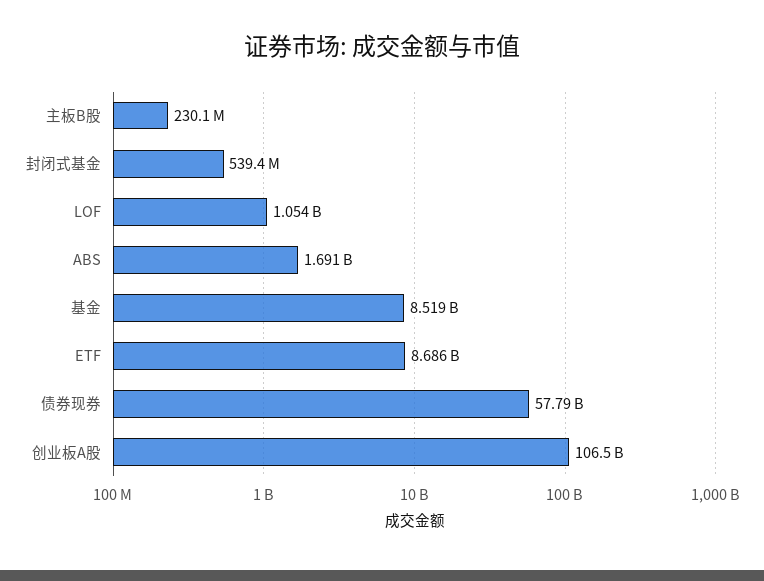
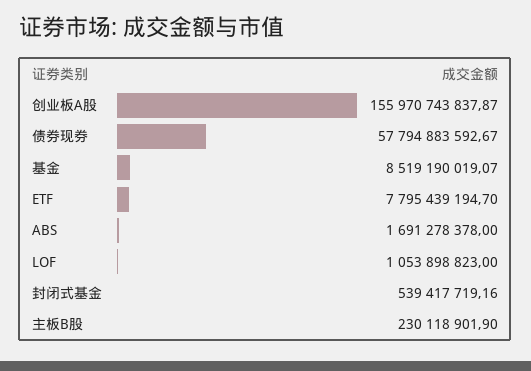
ETF: 8686000000 -> 7795439194.7
创业板A股: 106500000000 -> 155970743837.87

